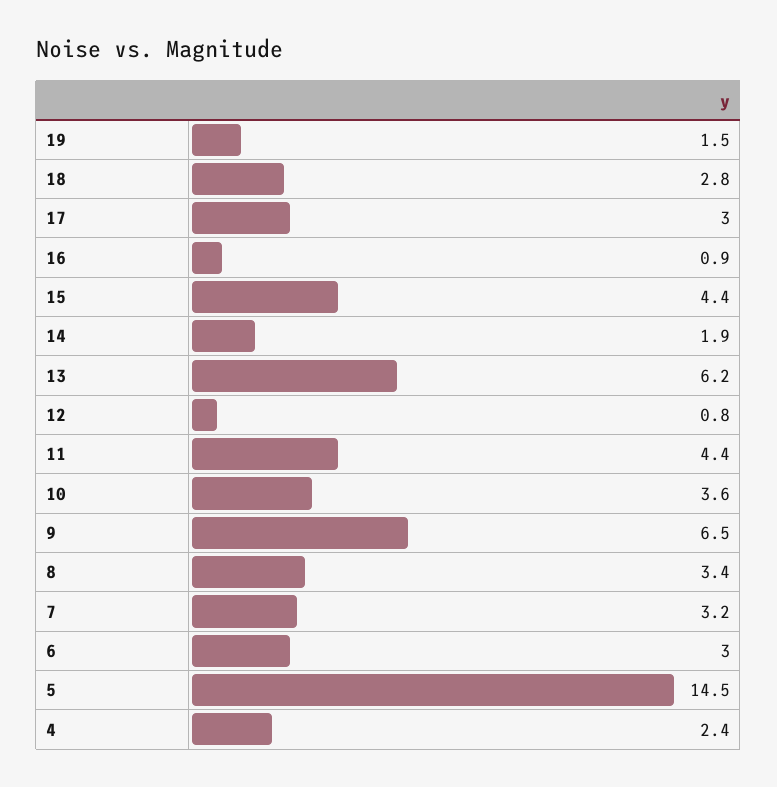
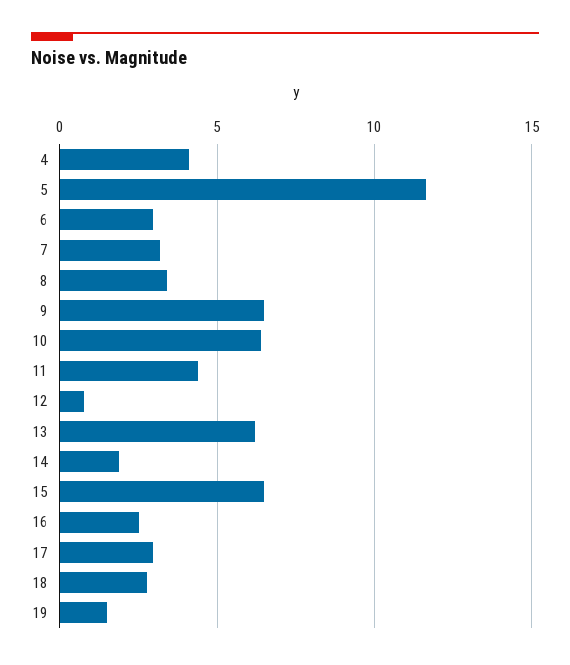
16: 0.9 -> 2.5
15: 4.4 -> 6.5
10: 3.6 -> 6.5
5: 14.5 -> 11.5
4: 2.4 -> 4

